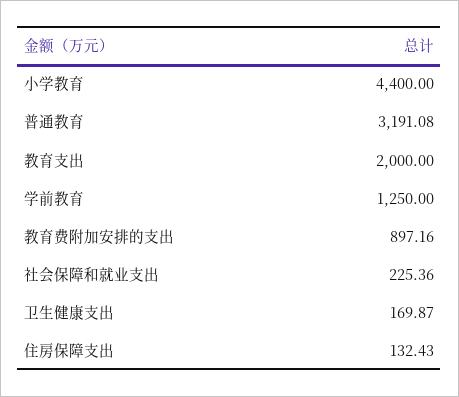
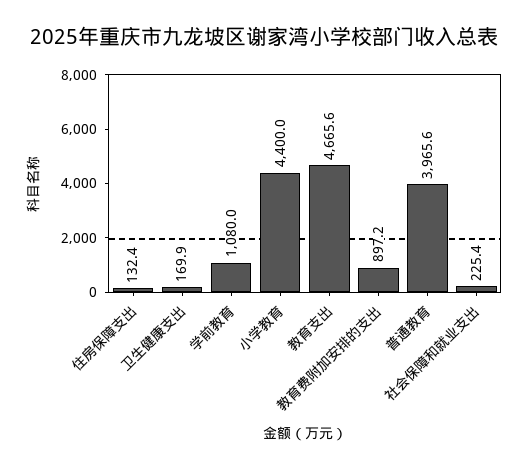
普通教育: 3191.08 -> 3965.6
教育支出: 2000 -> 4665.6
学前教育: 1250 -> 1080

